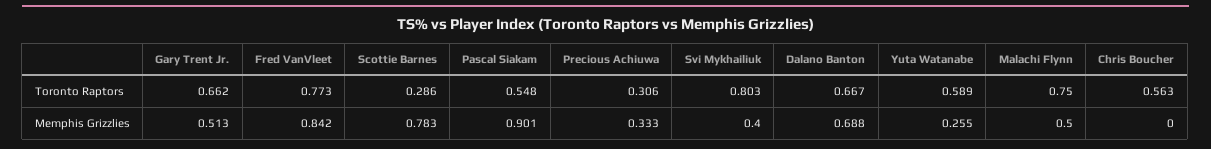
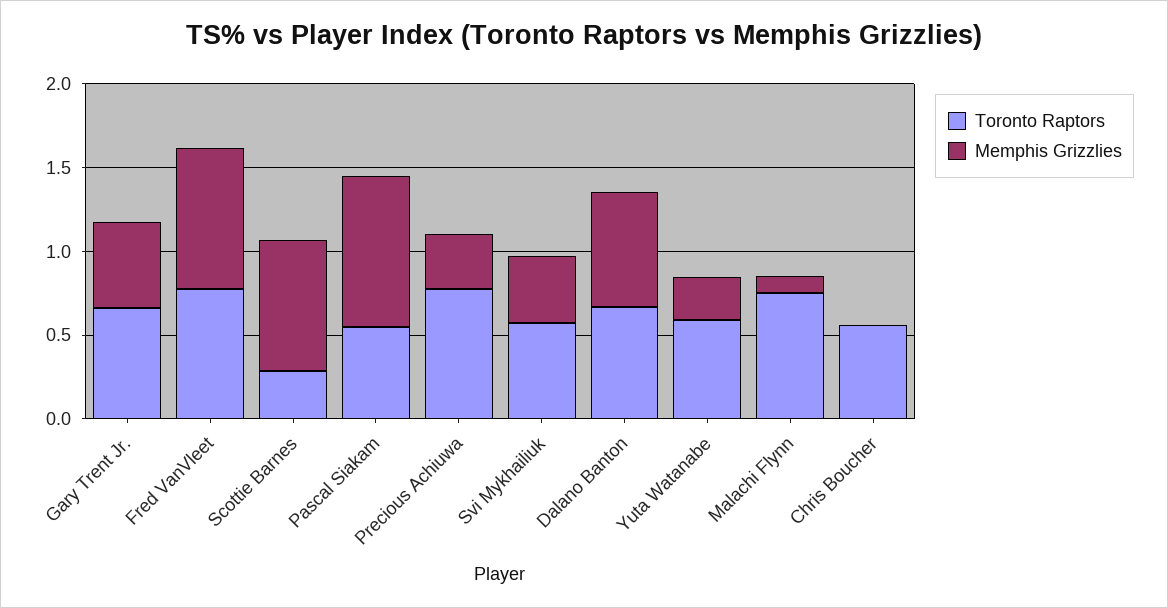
Toronto Raptors, Precious Achiuwa: 0.306 -> 0.8
Toronto Raptors, Svi Mykhailiuk: 0.803 -> 0.6
Memphis Grizzlies, Malachi Flynn: 0.5 -> 0.1

